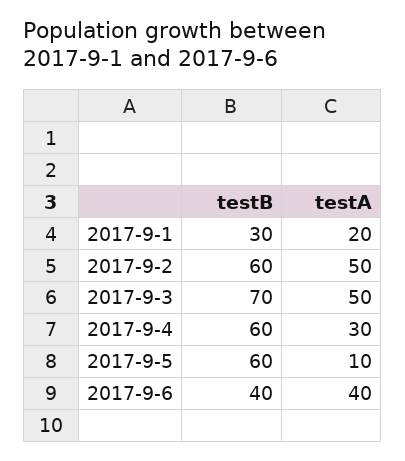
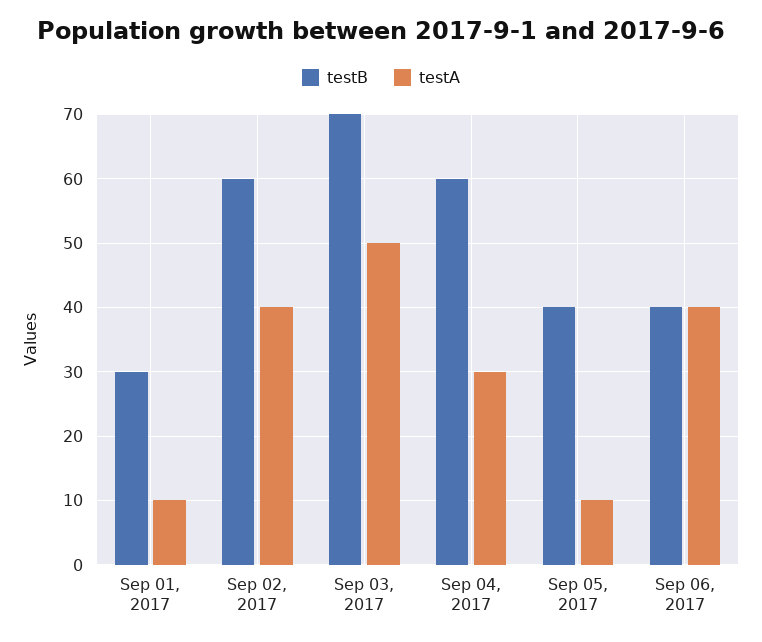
testA, 2017-9-1: 20 -> 10
testA, 2017-9-2: 50 -> 40
testB, 2017-9-5: 60 -> 40

